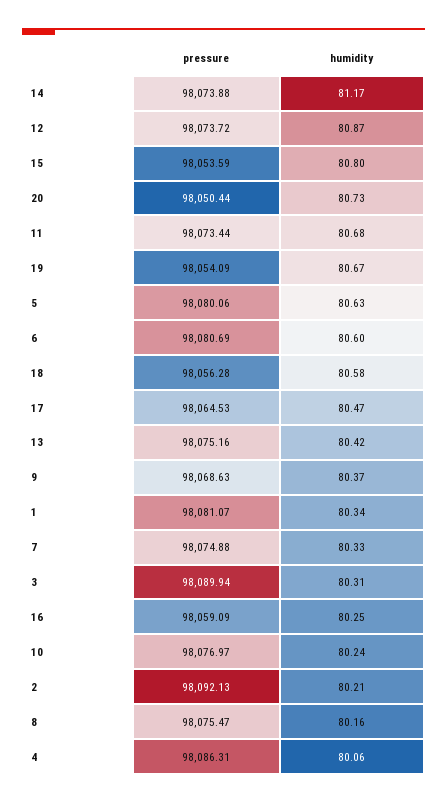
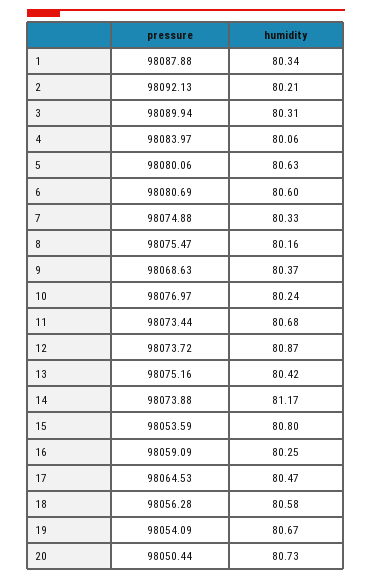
pressure, 1: 98081.07 -> 98087.88
pressure, 4: 98086.31 -> 98083.97

